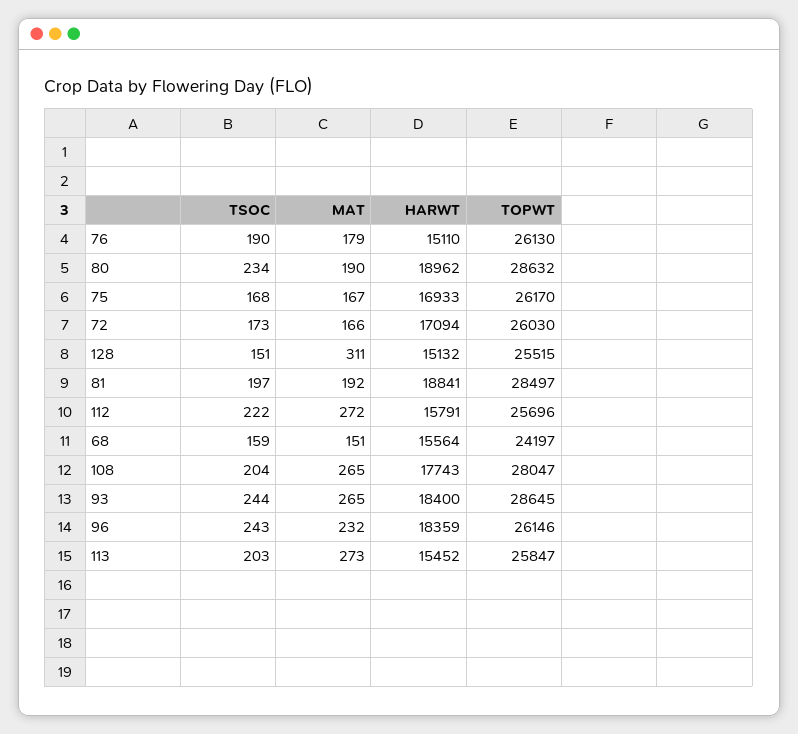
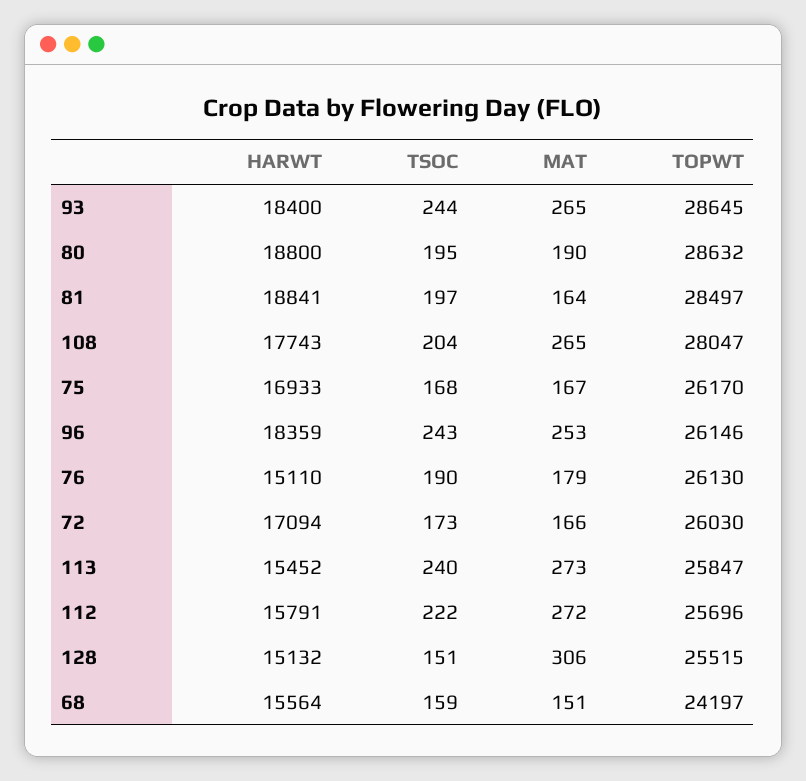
TSOC, 80: 234 -> 195
HARWT, 80: 18962 -> 18800
MAT, 128: 311 -> 306
MAT, 81: 192 -> 164
MAT, 96: 232 -> 253
TSOC, 113: 203 -> 240

